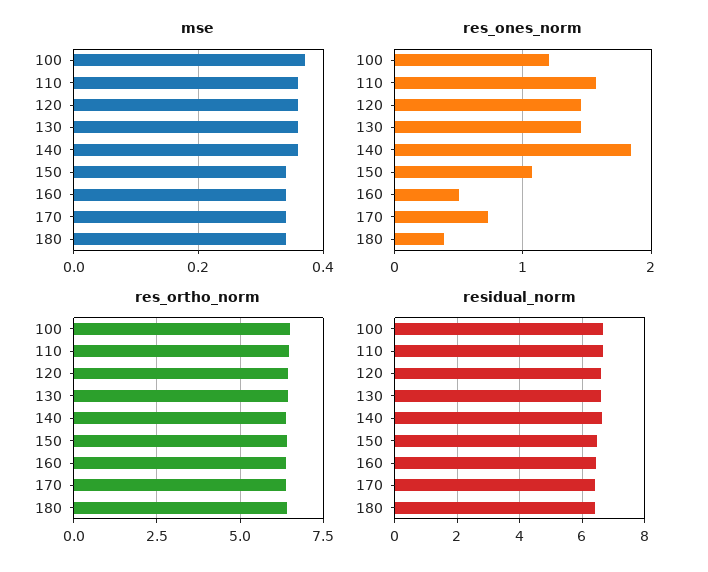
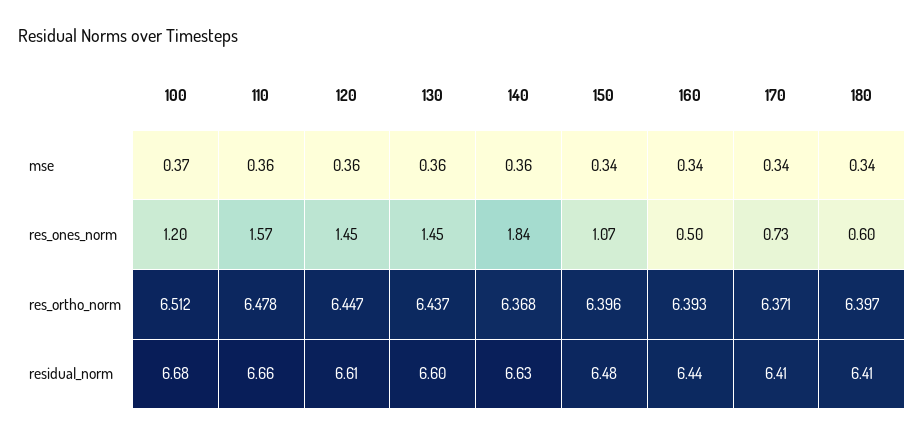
res_ones_norm, 180: 0.4 -> 0.6

